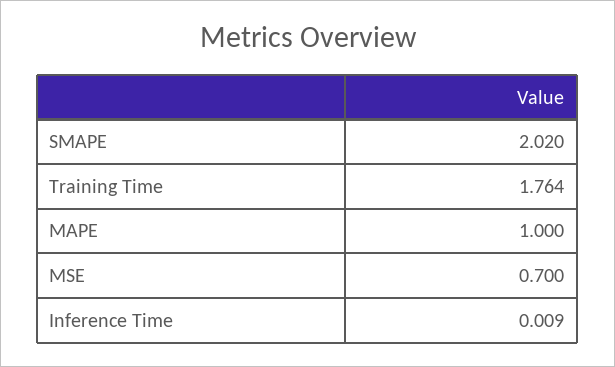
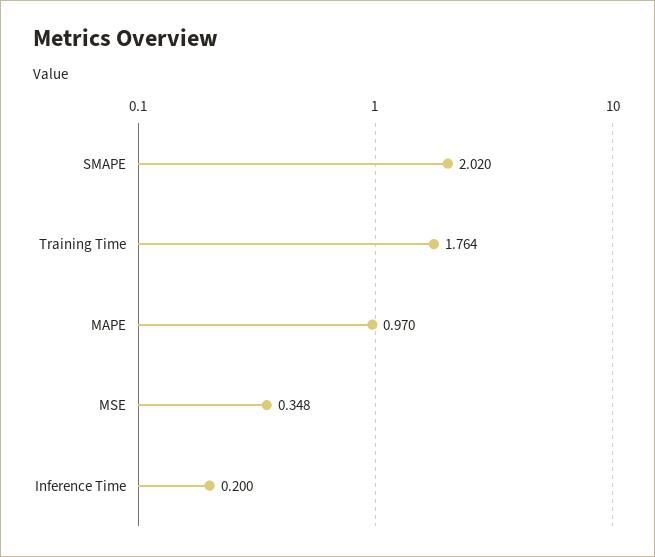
MAPE: 1 -> 0.97
MSE: 0.7 -> 0.348
Inference Time: 0.009 -> 0.2

